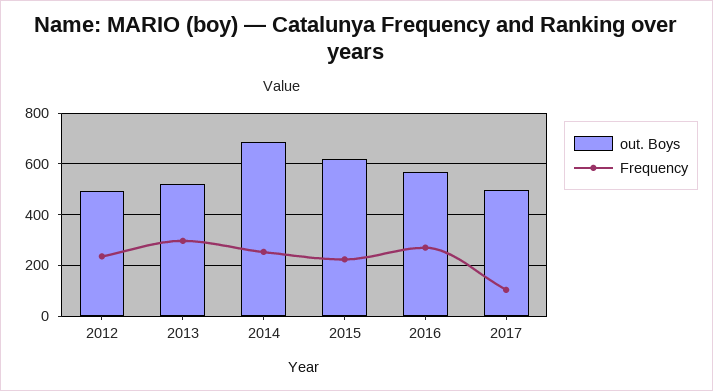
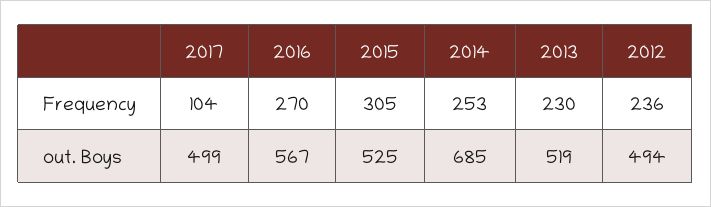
Frequency, 2013: 300 -> 230
out. Boys, 2015: 625 -> 525
Frequency, 2015: 225 -> 305

